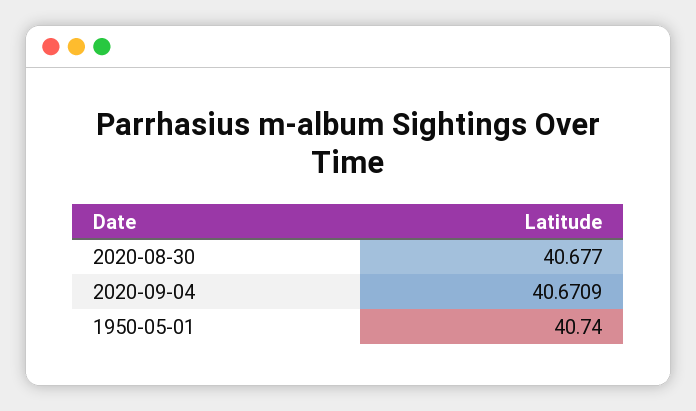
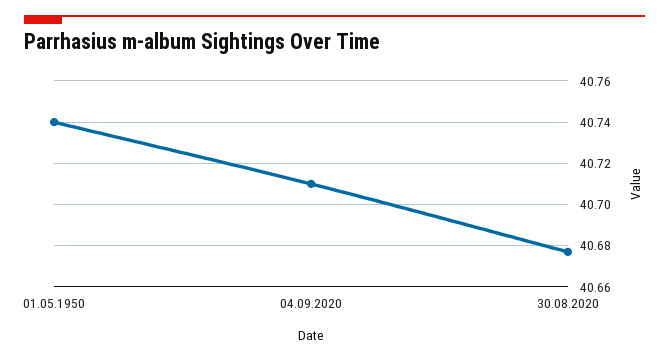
2020-09-04: 40.6709 -> 40.71

